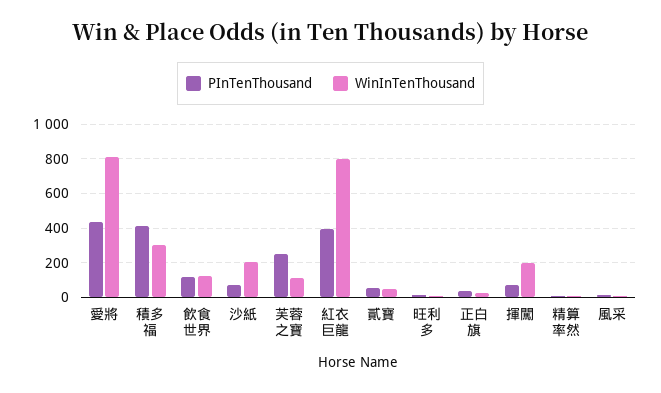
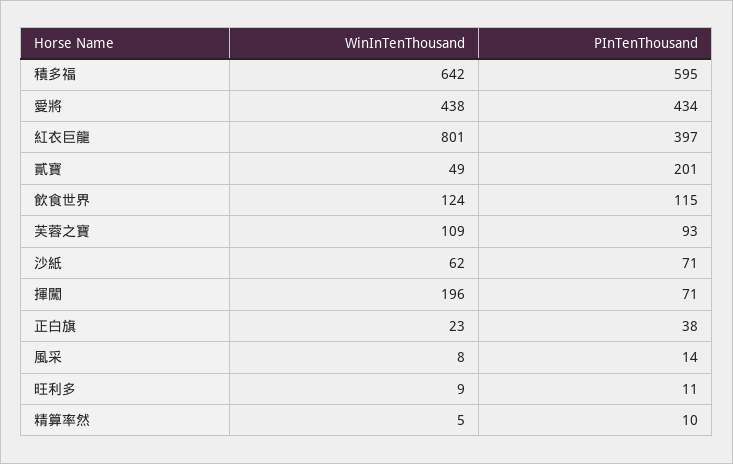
WinInTenThousand, 愛將: 800 -> 438
PInTenThousand, 積多福: 400 -> 595
WinInTenThousand, 積多福: 300 -> 642
WinInTenThousand, 沙紙: 200 -> 62
PInTenThousand, 芙蓉之寶: 250 -> 93
PInTenThousand, 貳寶: 50 -> 201

